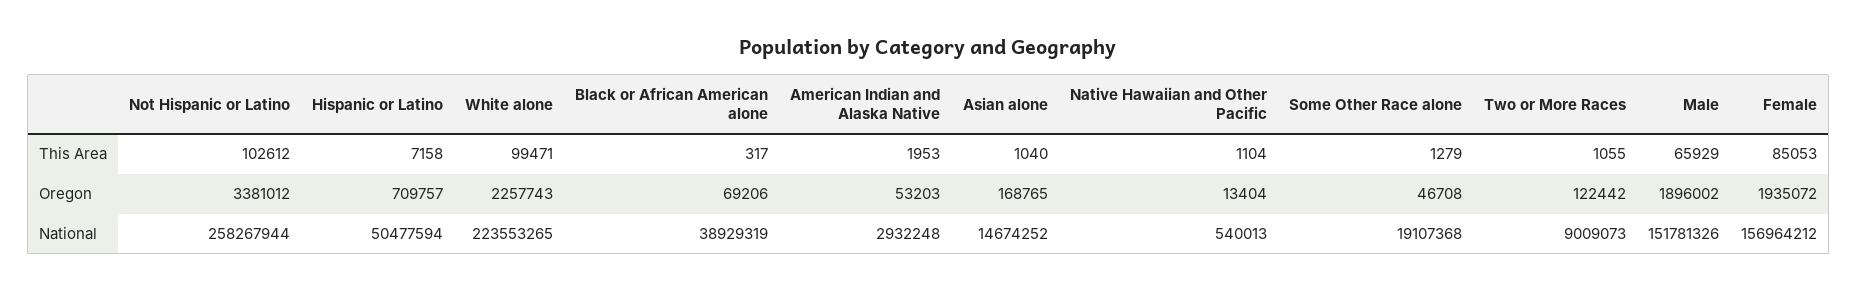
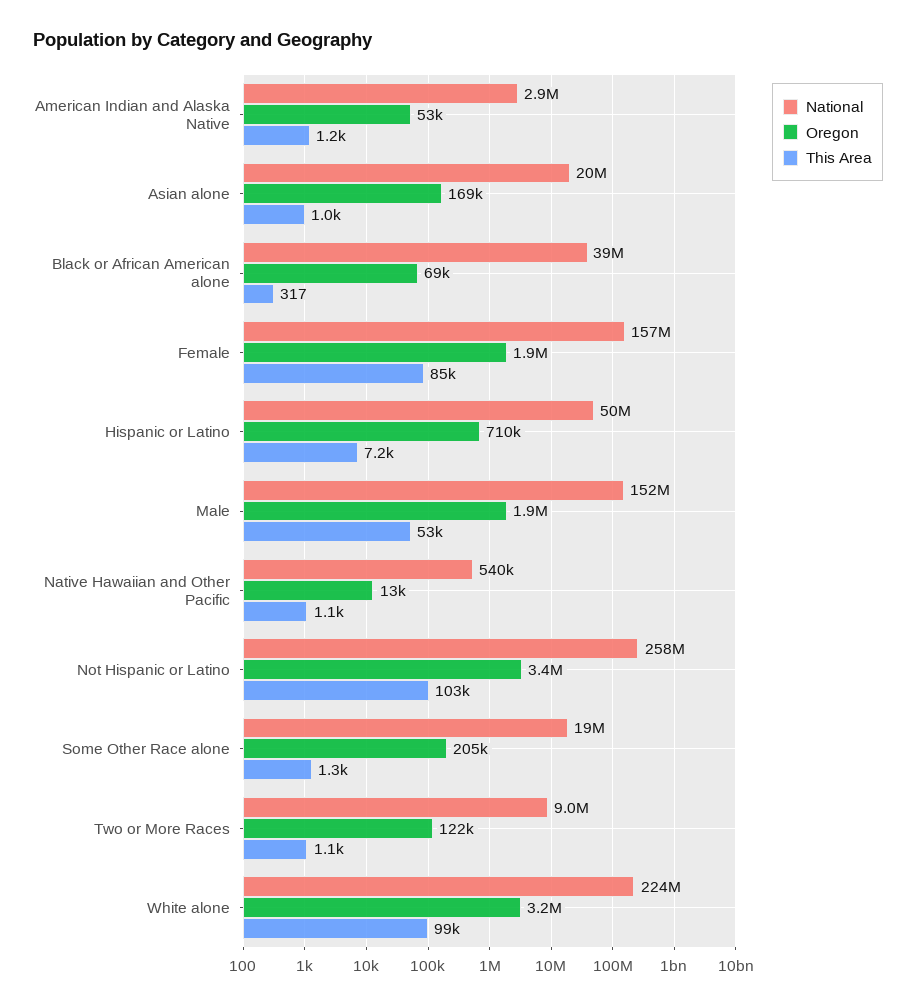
This Area, American Indian and Alaska Native: 1953 -> 1200
This Area, Male: 65929 -> 53000
Oregon, White alone: 2257743 -> 3200000
Oregon, Some Other Race alone: 46708 -> 205000
National, Asian alone: 14674252 -> 20000000

